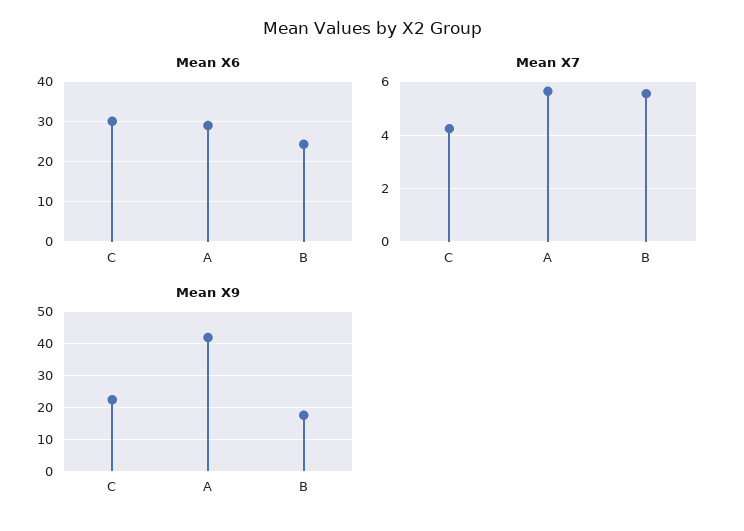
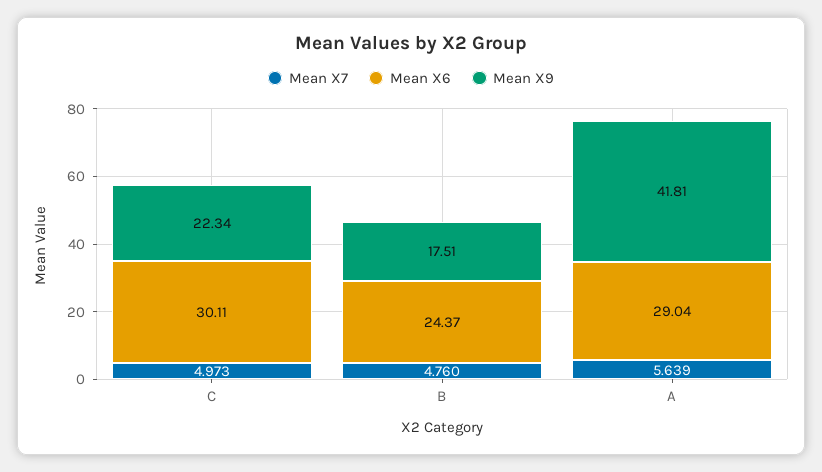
Mean X7, C: 4.25 -> 4.973
Mean X7, B: 5.5 -> 4.76

